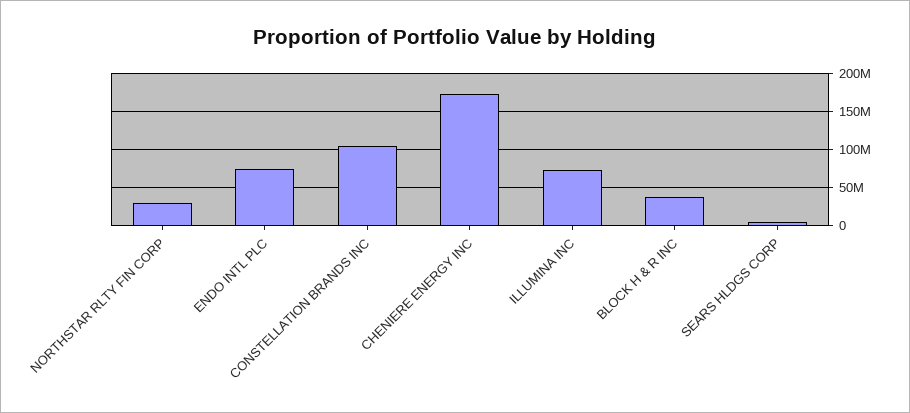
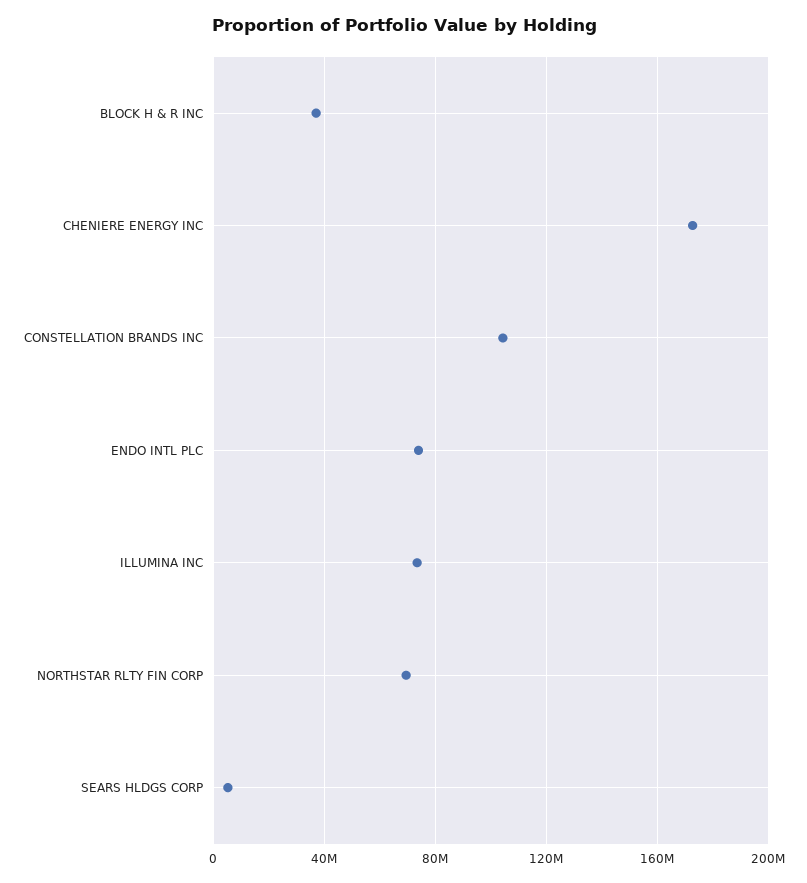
NORTHSTAR RLTY FIN CORP: 30000000 -> 70000000

